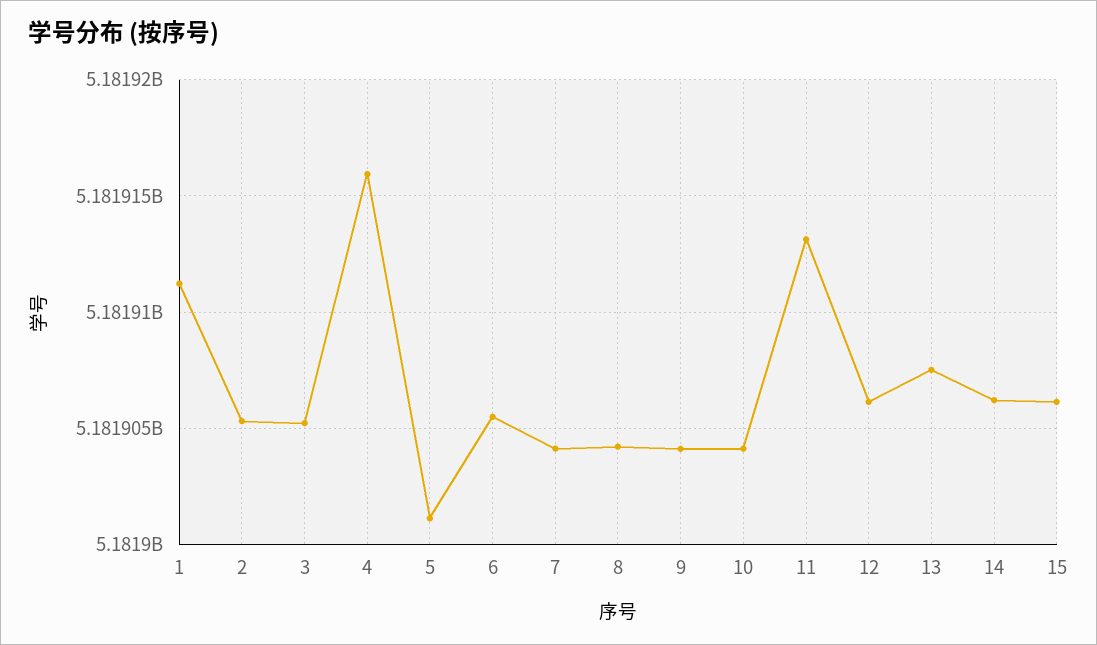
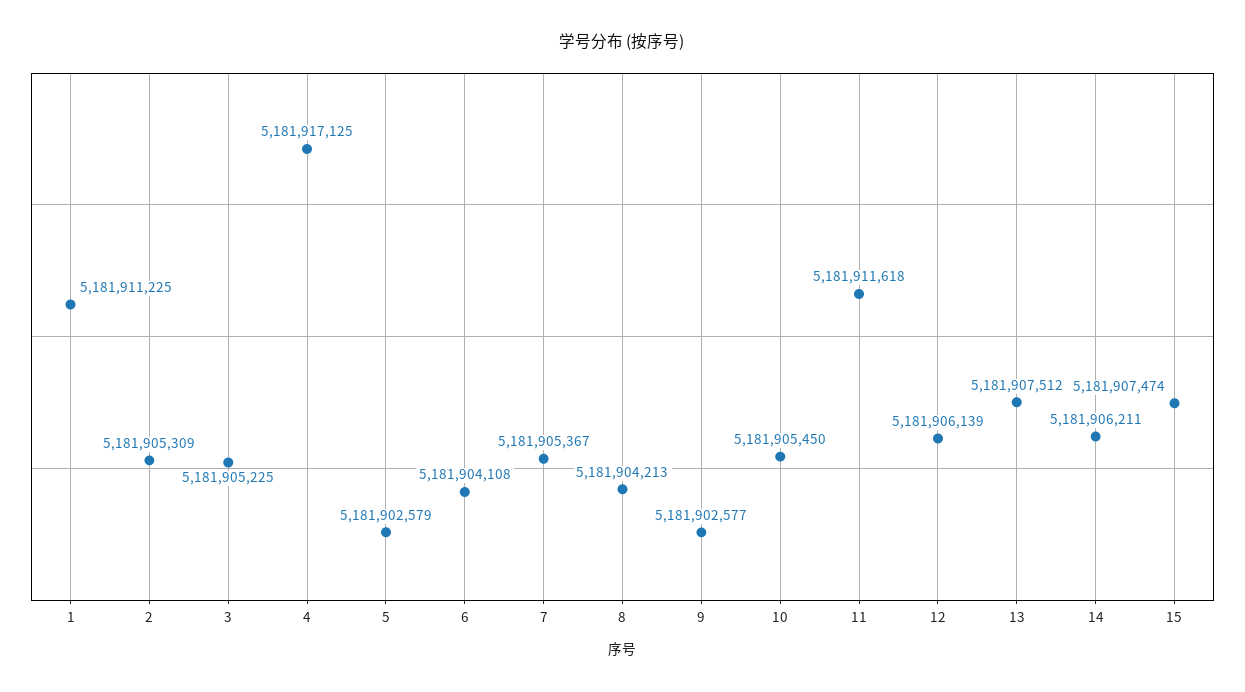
4: 5181916000 -> 5181917125
5: 5181901000 -> 5181902579
6: 5181905500 -> 5181904108
7: 5181904000 -> 5181905367
9: 5181904000 -> 5181902577
10: 5181904000 -> 5181905450
11: 5181913000 -> 5181911618
15: 5181906000 -> 5181907474

